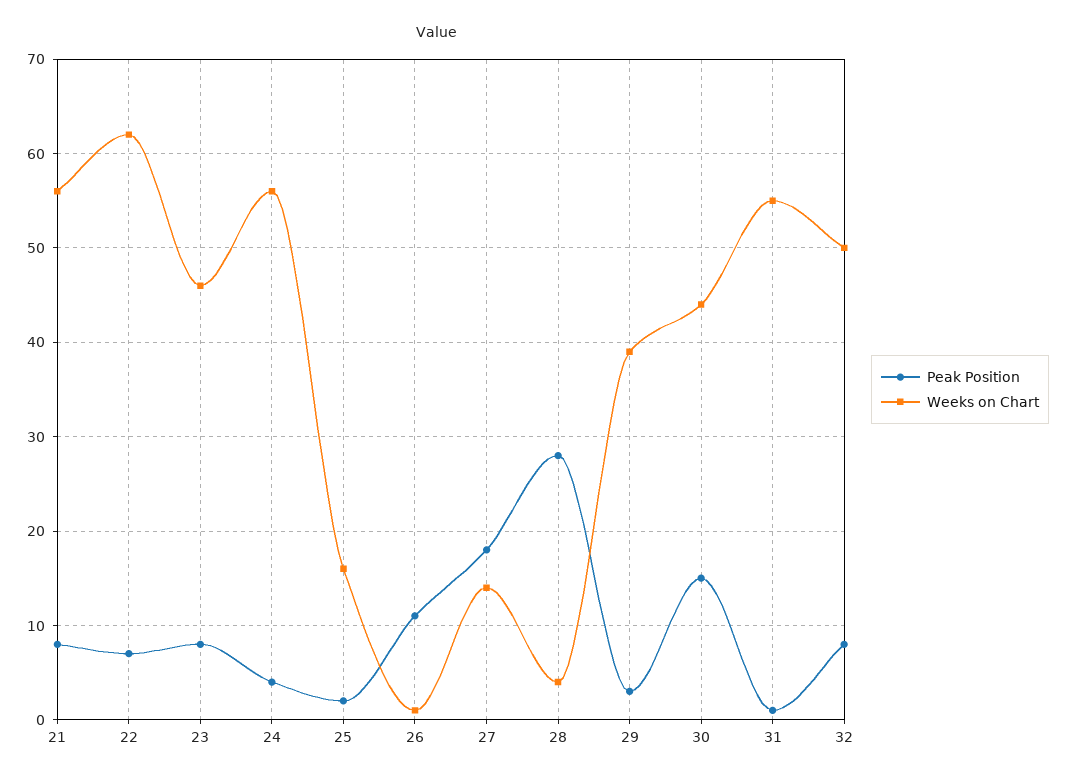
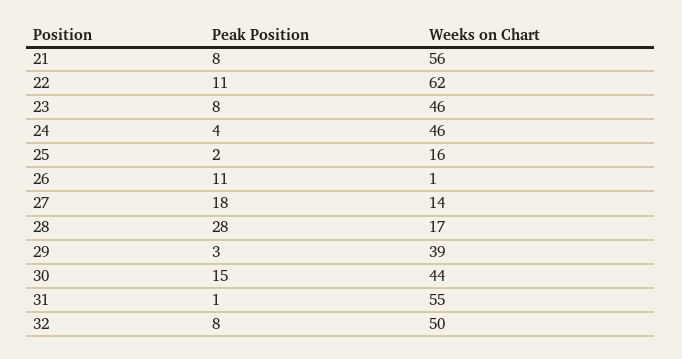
Peak Position, 22: 7 -> 11
Weeks on Chart, 24: 56 -> 46
Weeks on Chart, 28: 4 -> 17

